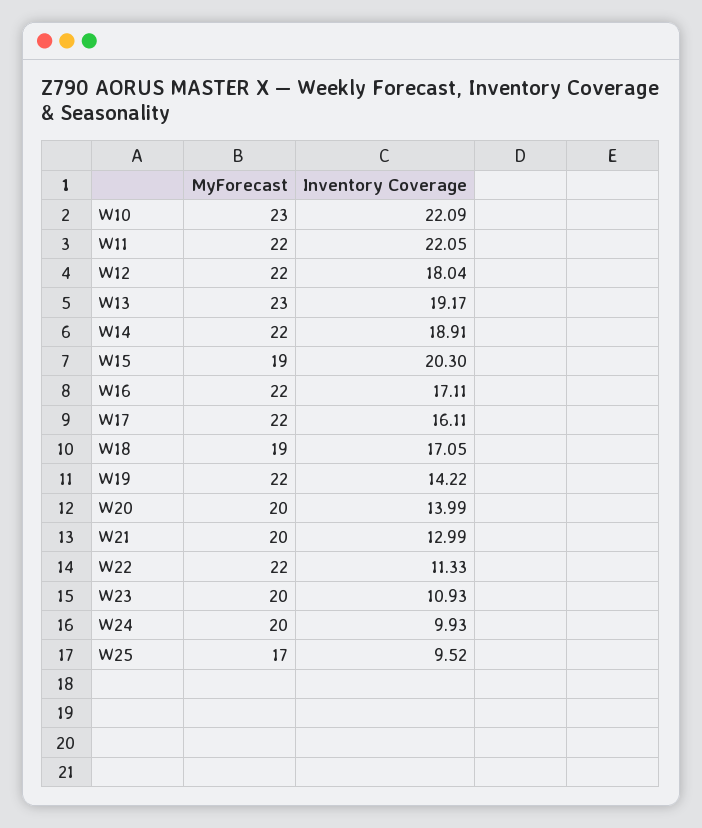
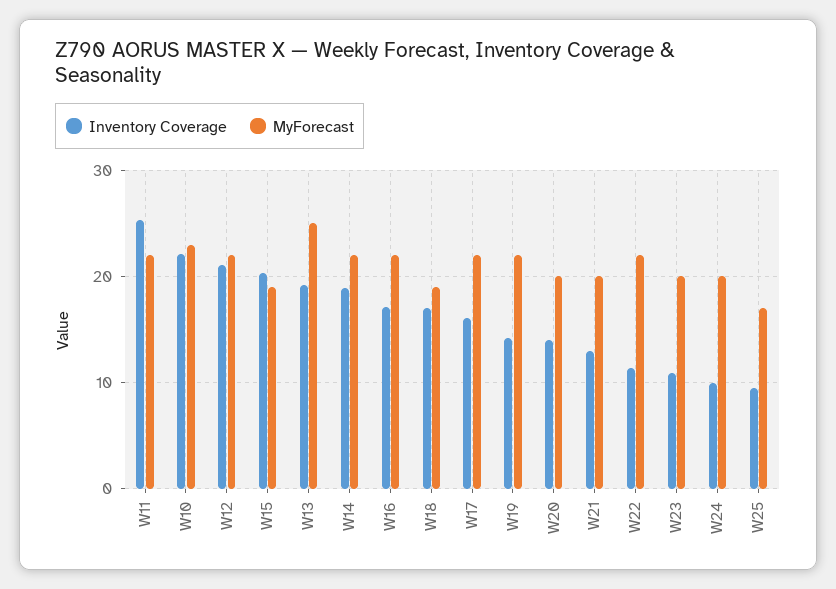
Inventory Coverage, W11: 22.05 -> 25
Inventory Coverage, W12: 18.04 -> 21
MyForecast, W13: 23 -> 25

